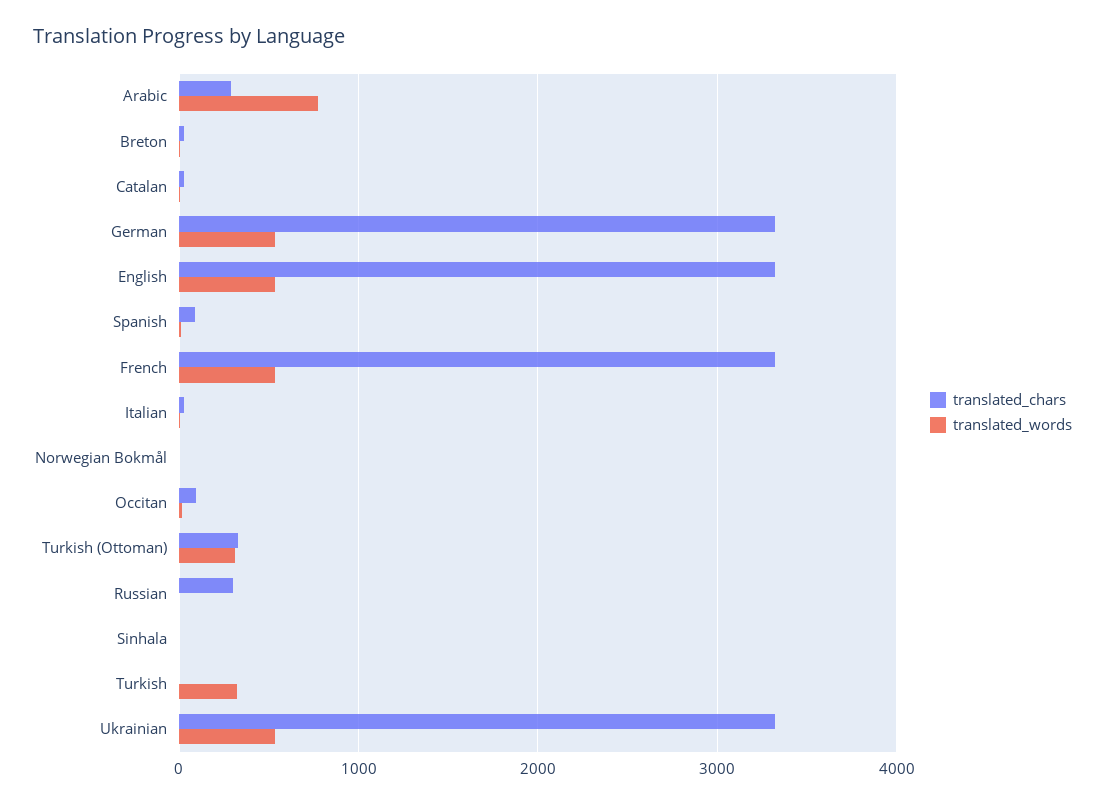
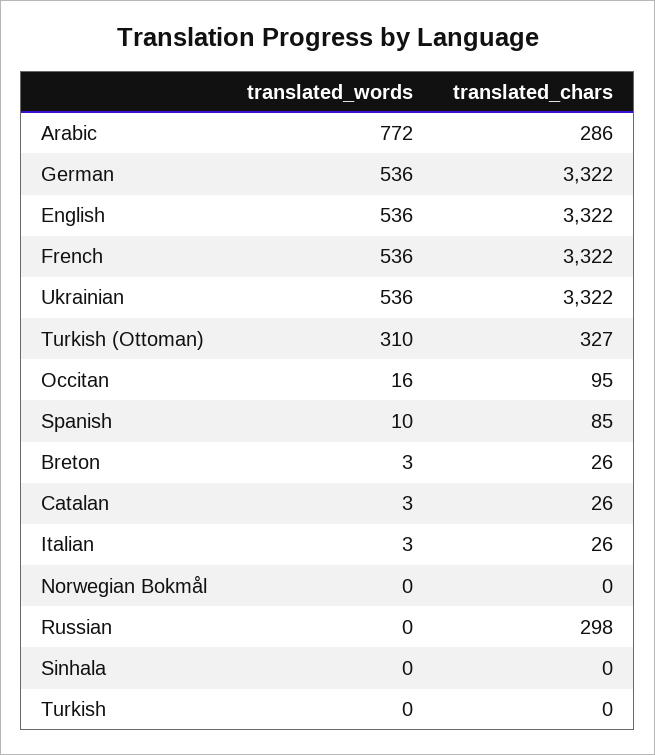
translated_words, Turkish: 300 -> 0

